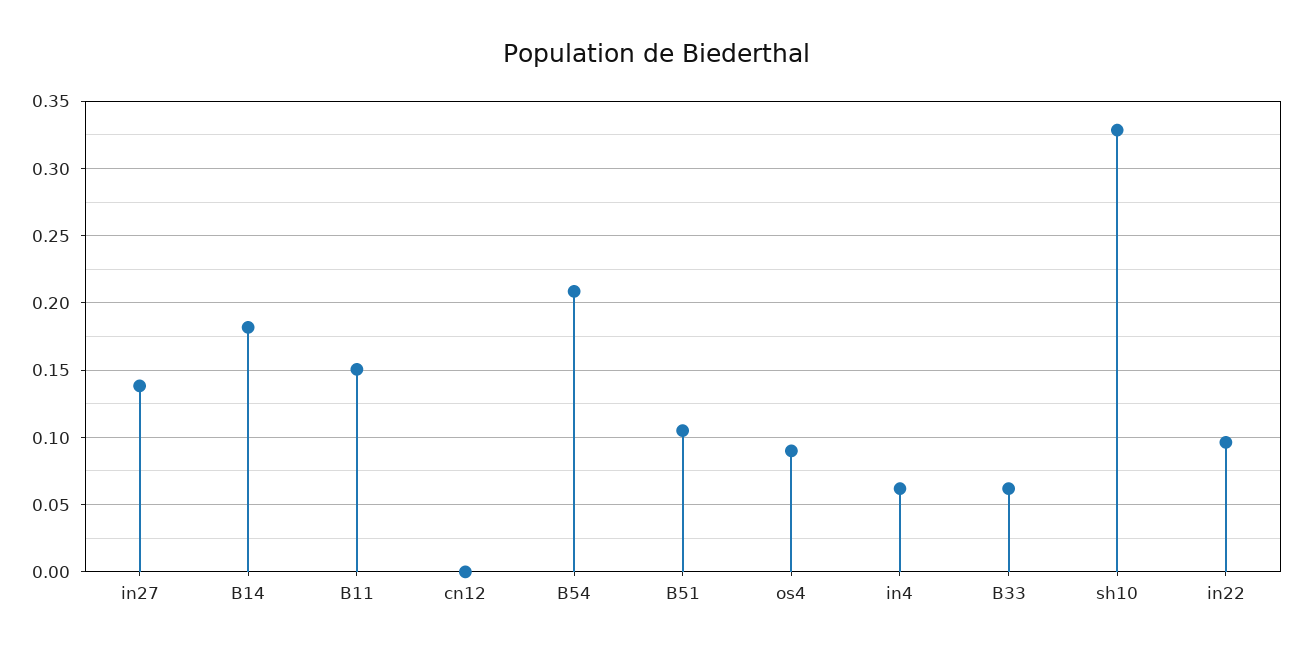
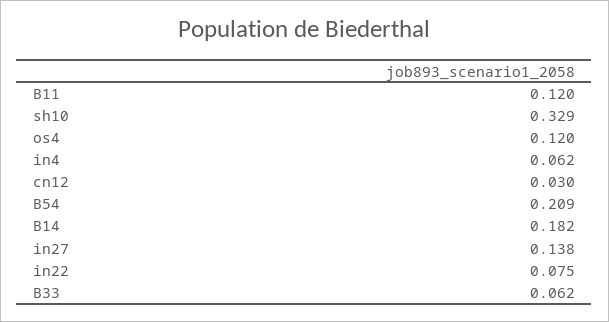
B11: 0.15 -> 0.12
cn12: 0 -> 0.03
B51: 0.105 -> none
os4: 0.09 -> 0.12
in22: 0.095 -> 0.075

